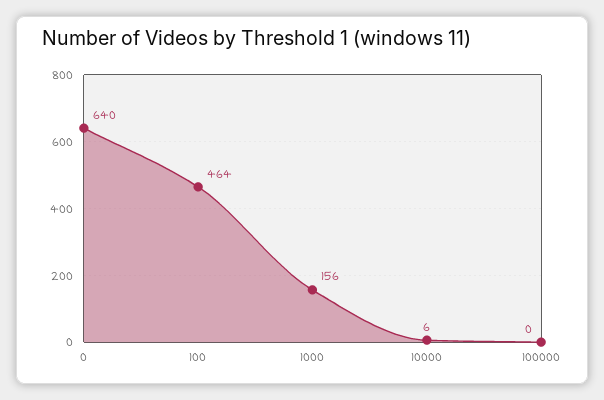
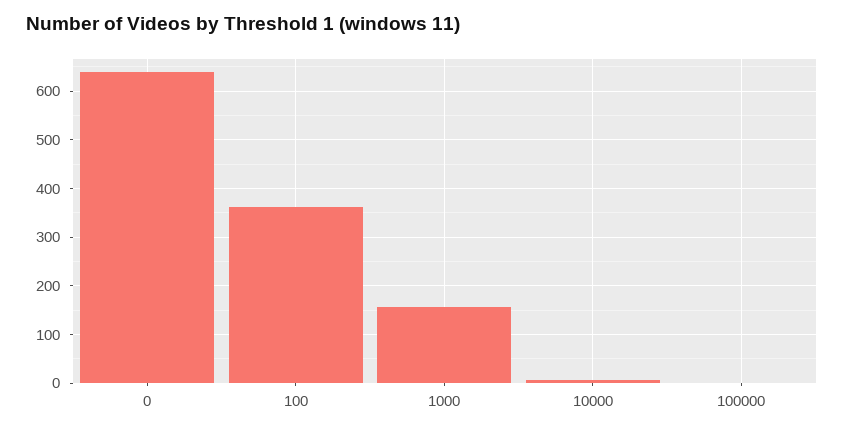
100: 464 -> 360

